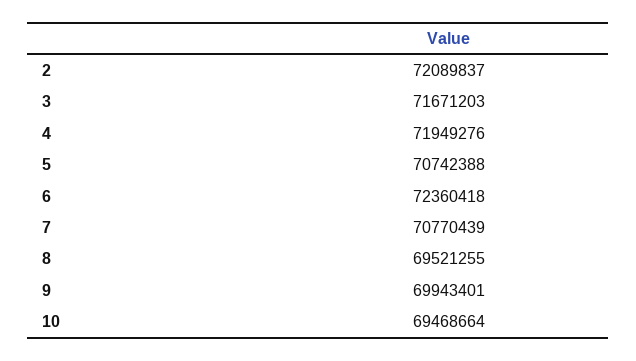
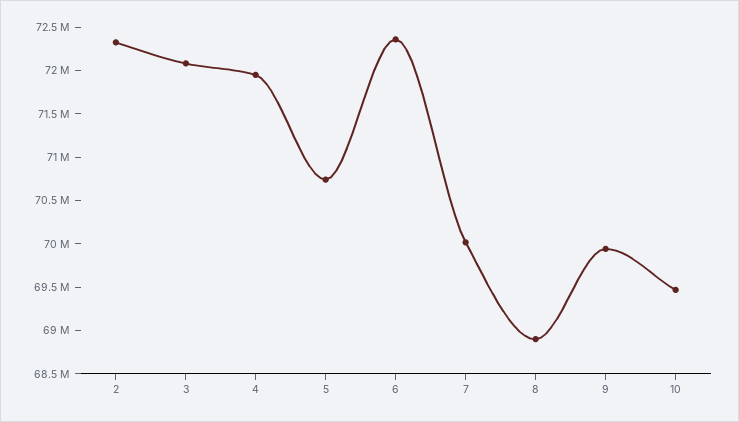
2: 72089837 -> 72300000
3: 71671203 -> 72100000
7: 70770439 -> 70000000
8: 69521255 -> 68900000

